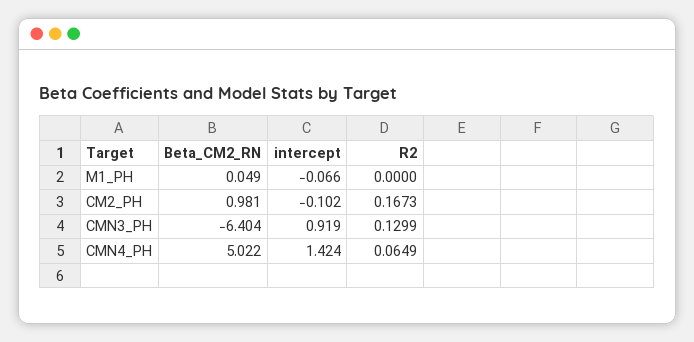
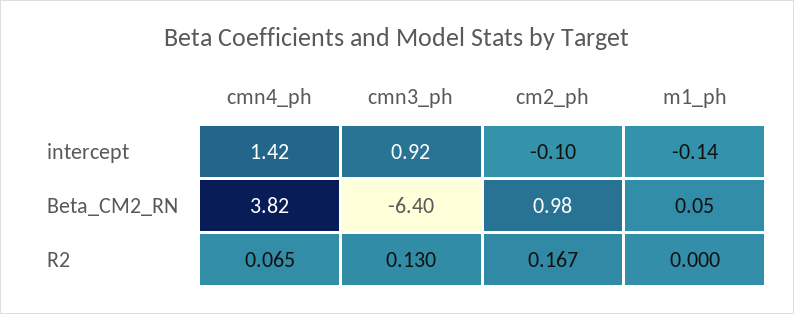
intercept, M1_PH: -0.066 -> -0.14
Beta_CM2_RN, CMN4_PH: 5.022 -> 3.82

